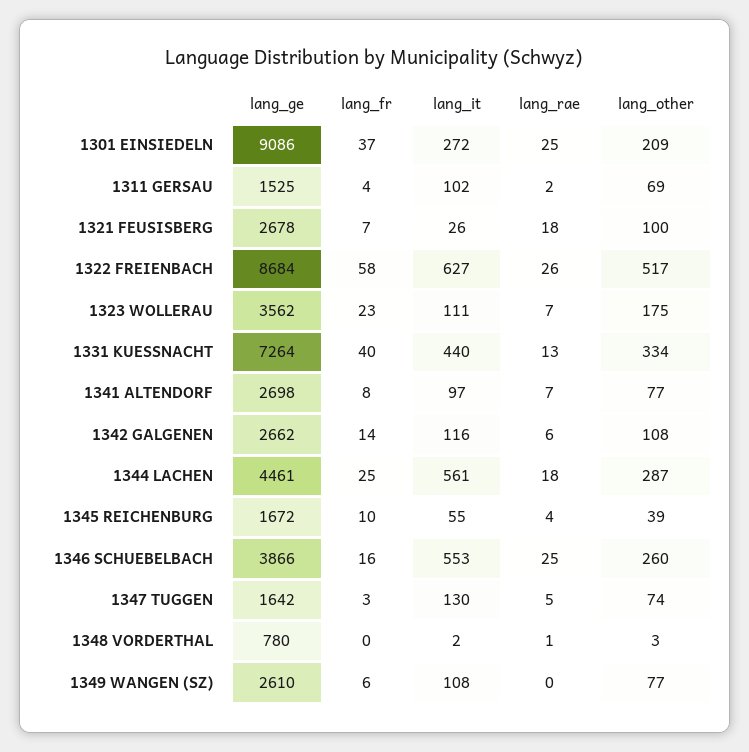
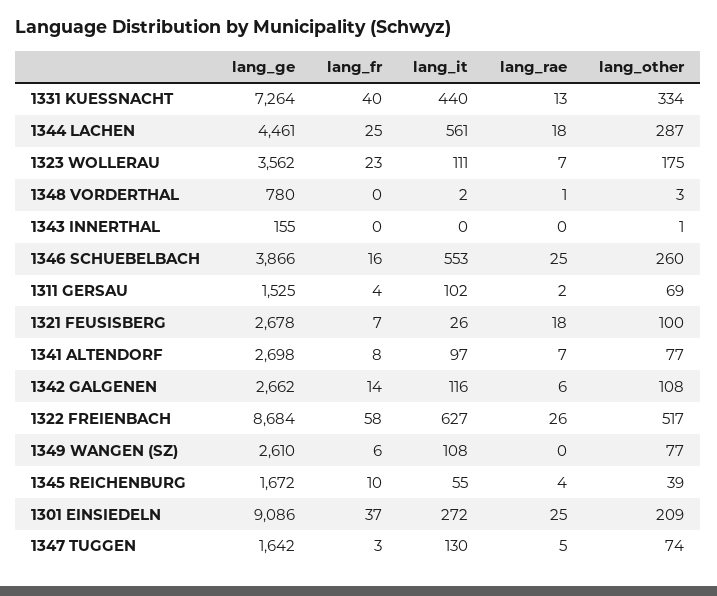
lang_ge, 1343 INNERTHAL: none -> 155
lang_fr, 1343 INNERTHAL: none -> 0
lang_it, 1343 INNERTHAL: none -> 0
lang_rae, 1343 INNERTHAL: none -> 0
lang_other, 1343 INNERTHAL: none -> 1

